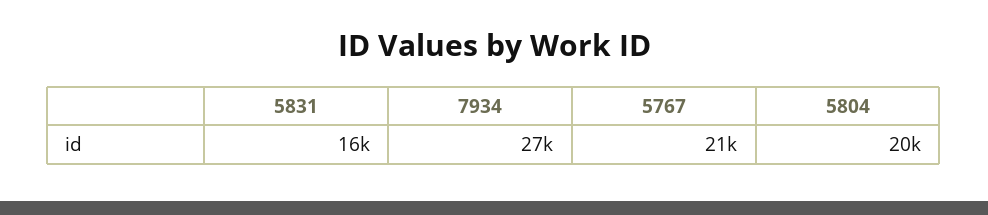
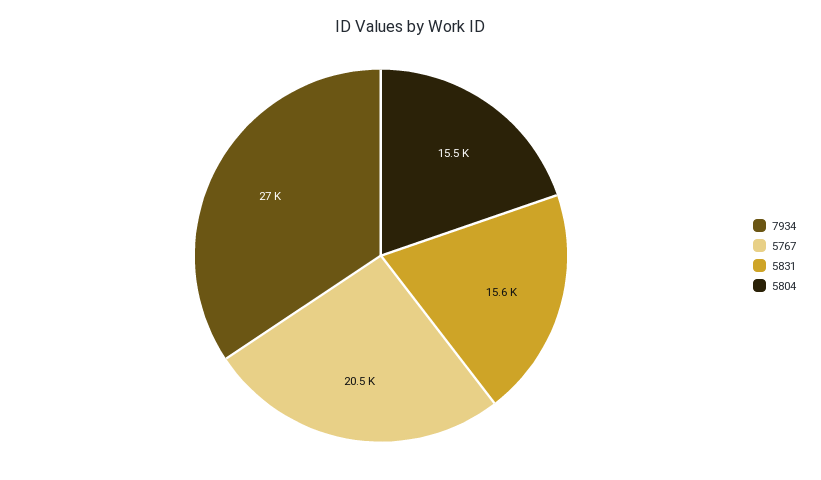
5804: 20000 -> 15500

